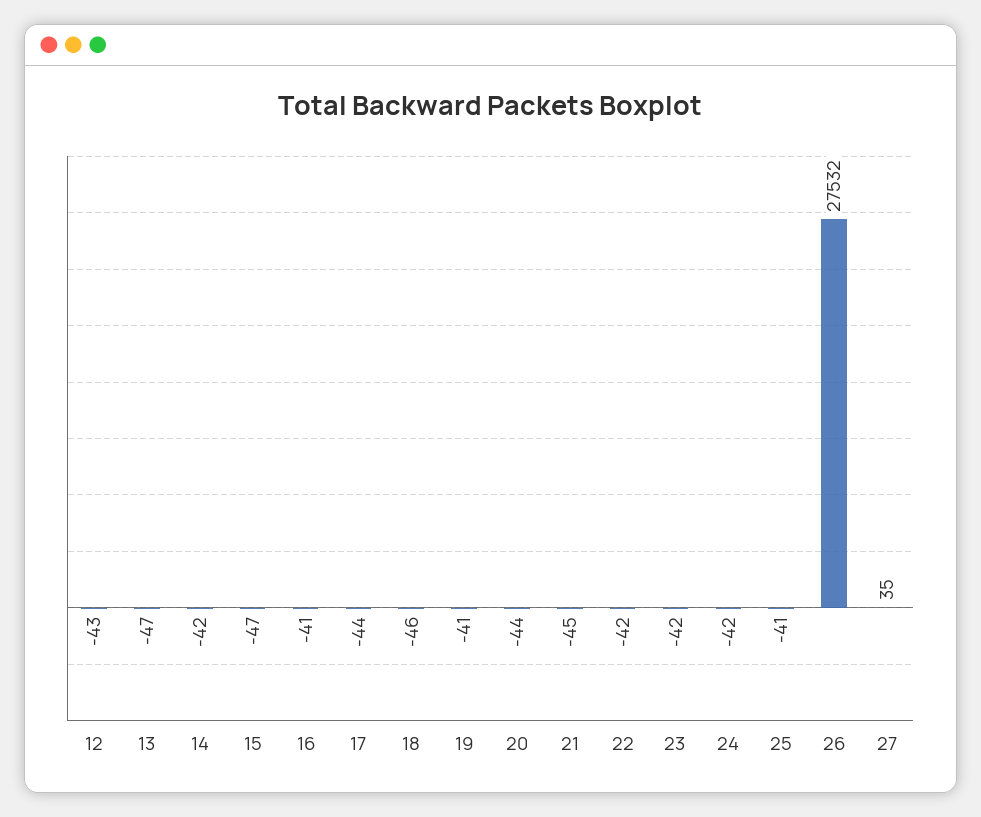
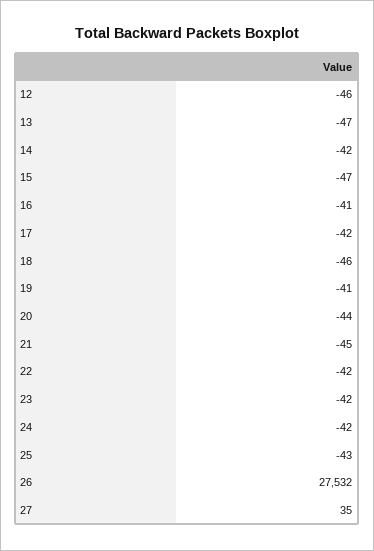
12: -43 -> -46
17: -44 -> -42
25: -41 -> -43

